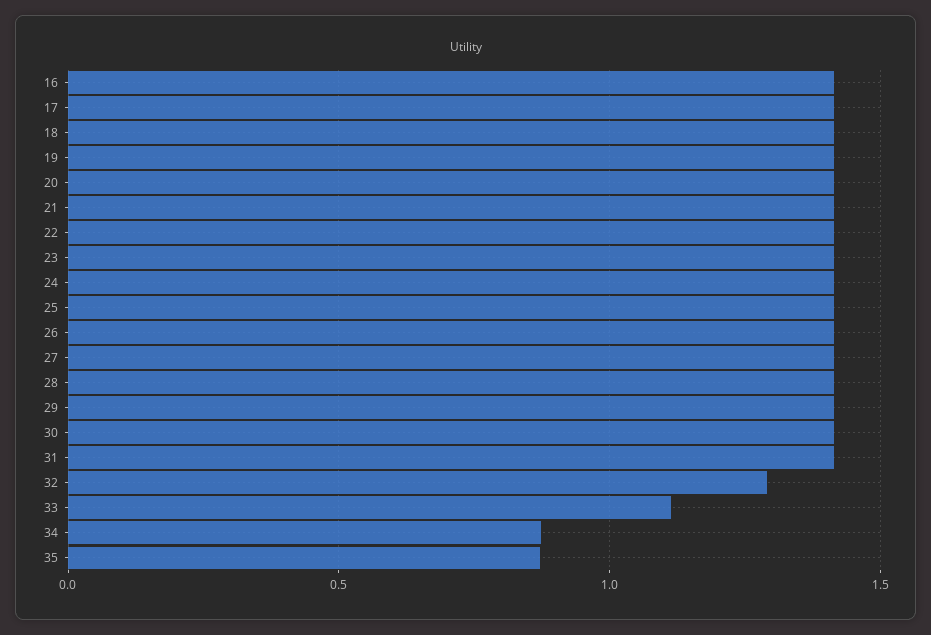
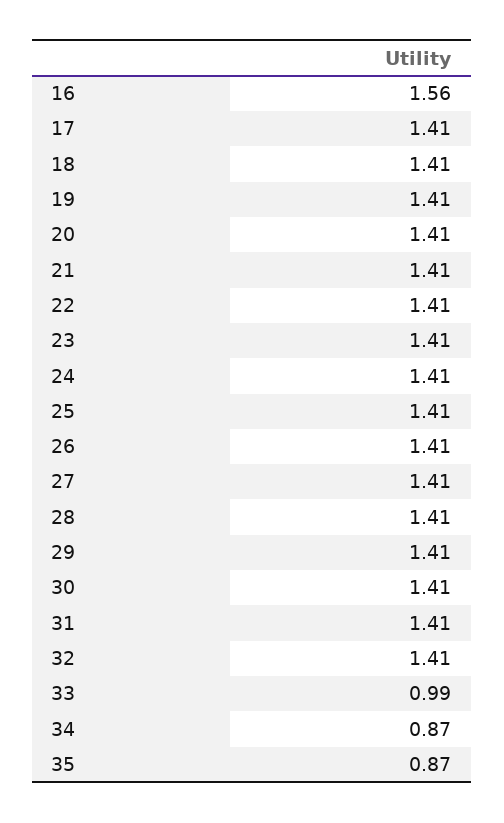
16: 1.4 -> 1.56
32: 1.3 -> 1.41
33: 1.1 -> 0.99

